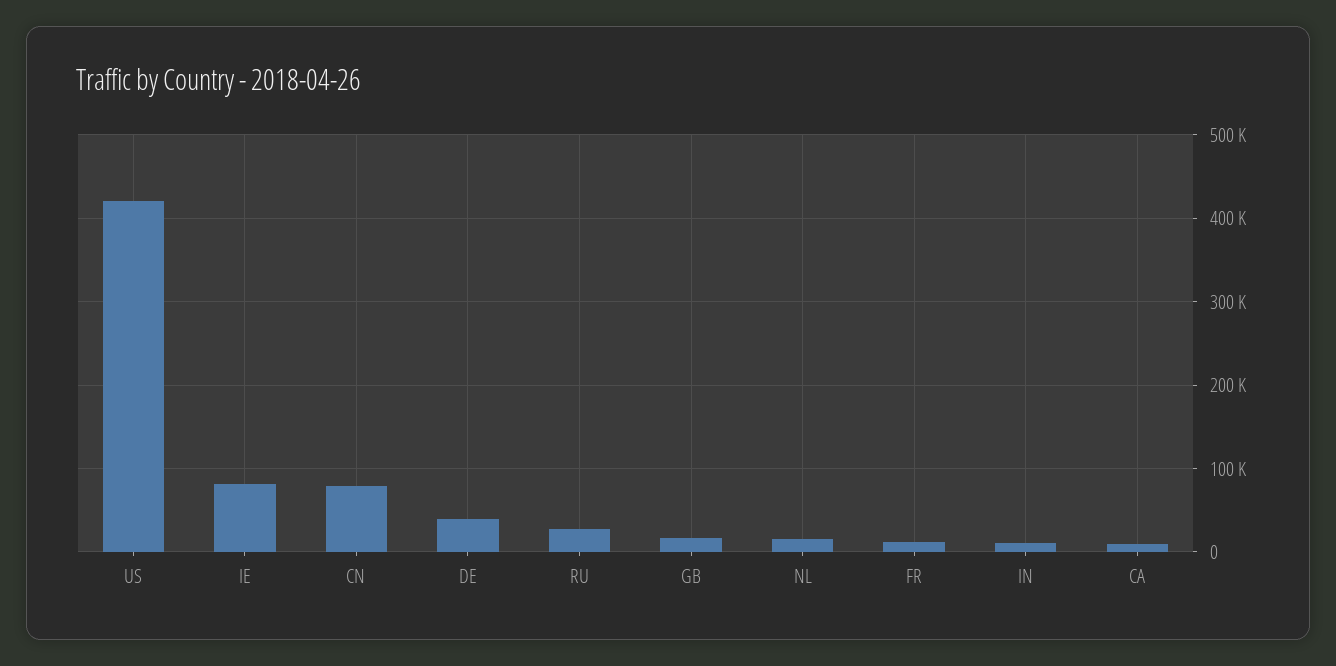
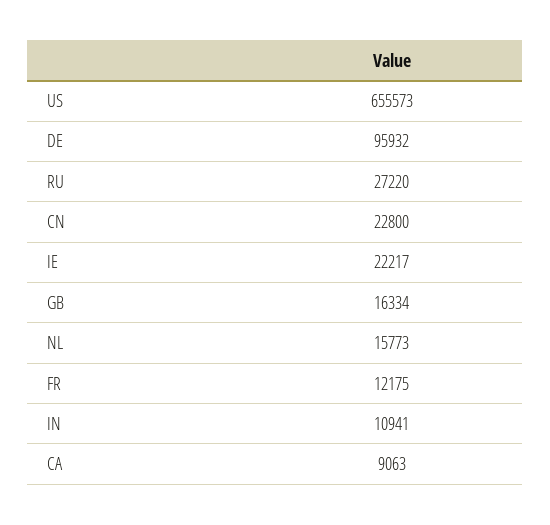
US: 420000 -> 655573
IE: 80000 -> 22217
CN: 80000 -> 22800
DE: 40000 -> 95932

